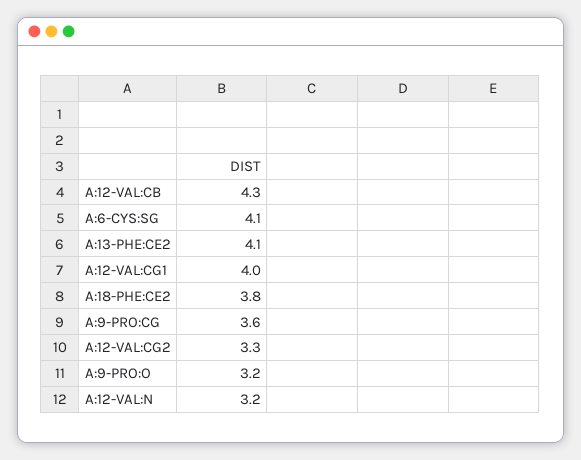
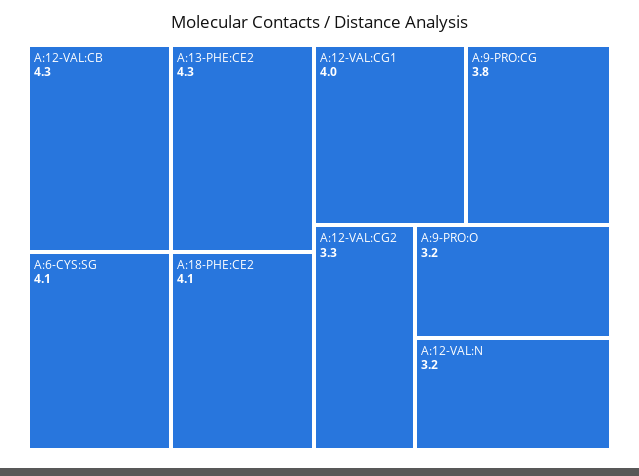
A:13-PHE:CE2: 4.1 -> 4.3
A:18-PHE:CE2: 3.8 -> 4.1
A:9-PRO:CG: 3.6 -> 3.8

